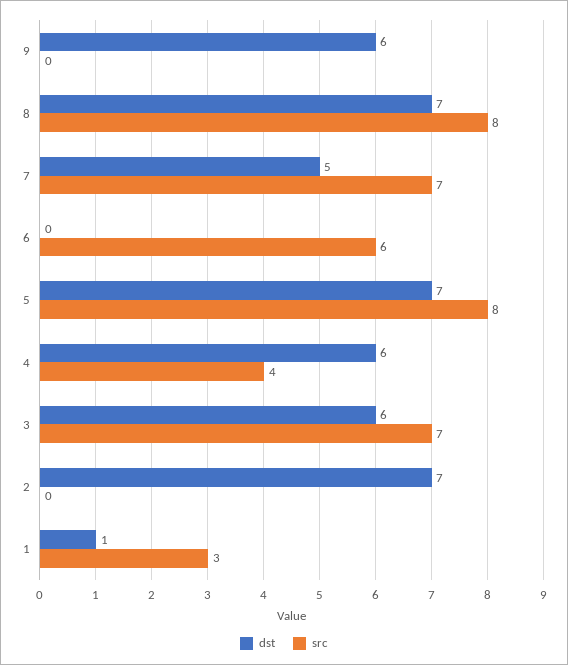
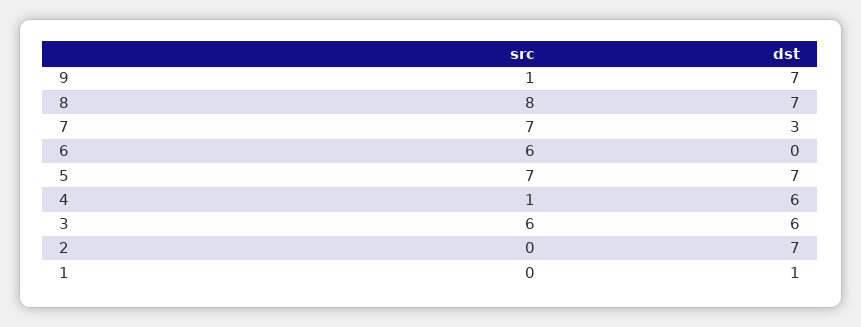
dst, 9: 6 -> 7
src, 9: 0 -> 1
dst, 7: 5 -> 3
src, 5: 8 -> 7
src, 4: 4 -> 1
src, 3: 7 -> 6
src, 1: 3 -> 0

